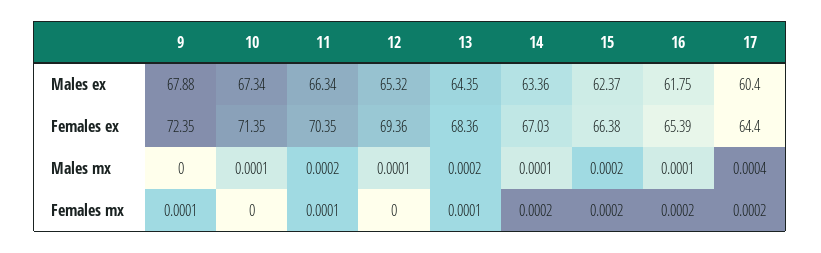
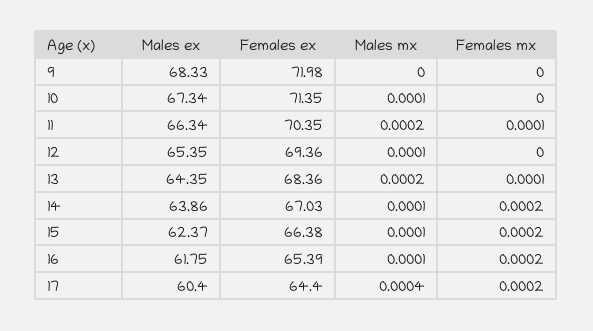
9, Males ex: 67.88 -> 68.33
12, Males ex: 65.32 -> 65.35
14, Males ex: 63.36 -> 63.86
9, Females ex: 72.35 -> 71.98
15, Males mx: 0.0002 -> 0.0001
9, Females mx: 0.0001 -> 0

